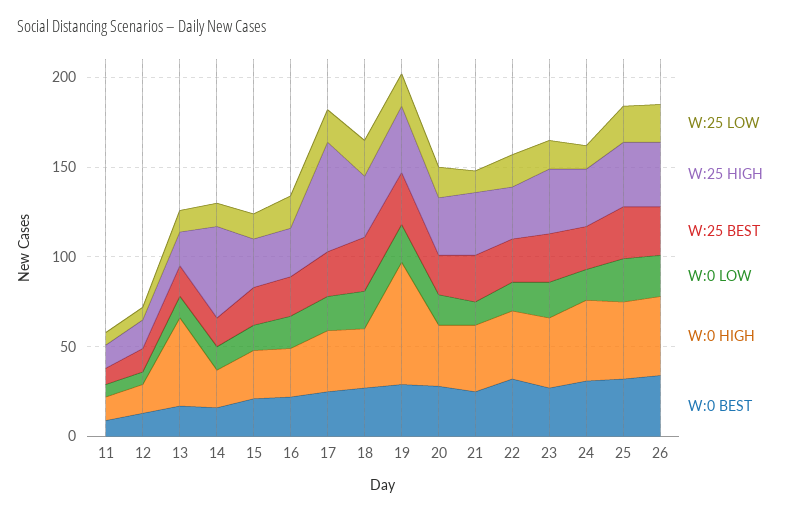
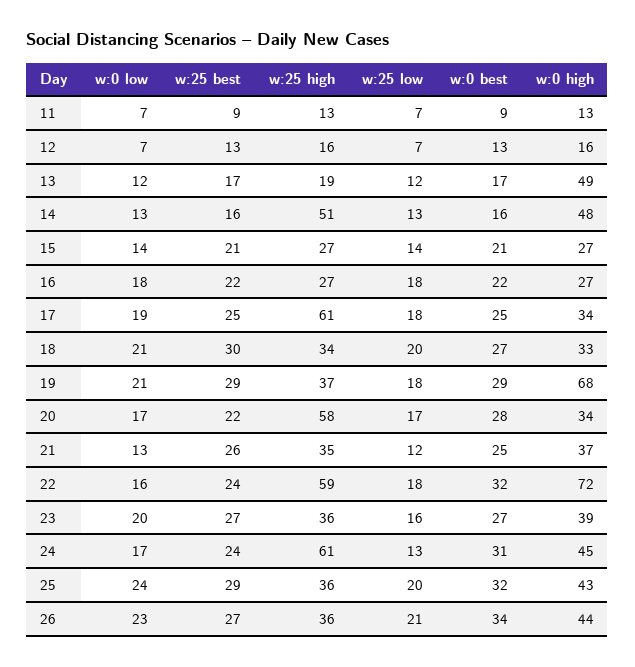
W:0 HIGH, 14: 20 -> 48
W:25 HIGH, 20: 30 -> 58
W:25 HIGH, 22: 30 -> 59
W:0 HIGH, 22: 40 -> 72
W:25 HIGH, 24: 30 -> 61

